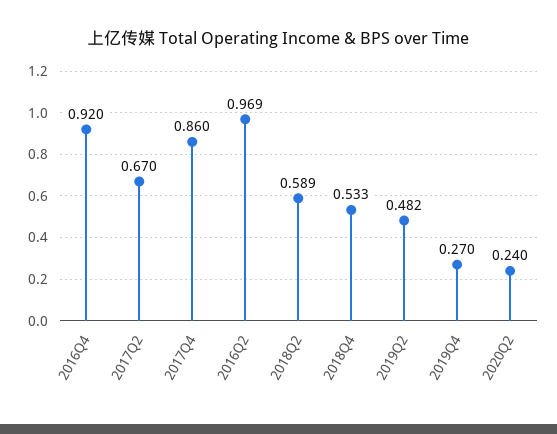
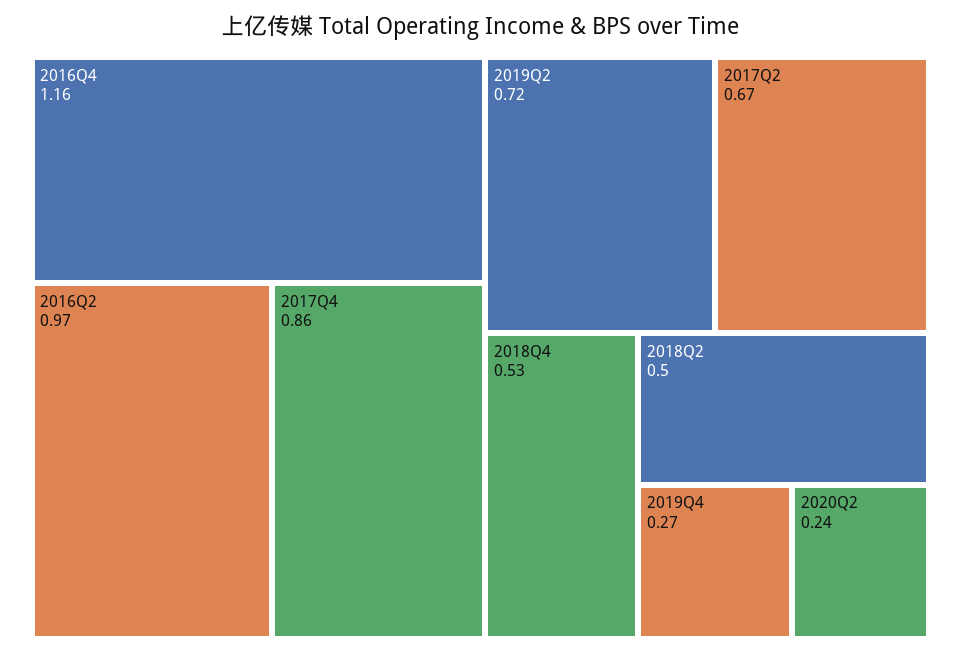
2016Q4: 0.92 -> 1.16
2018Q2: 0.589 -> 0.5
2019Q2: 0.482 -> 0.72

